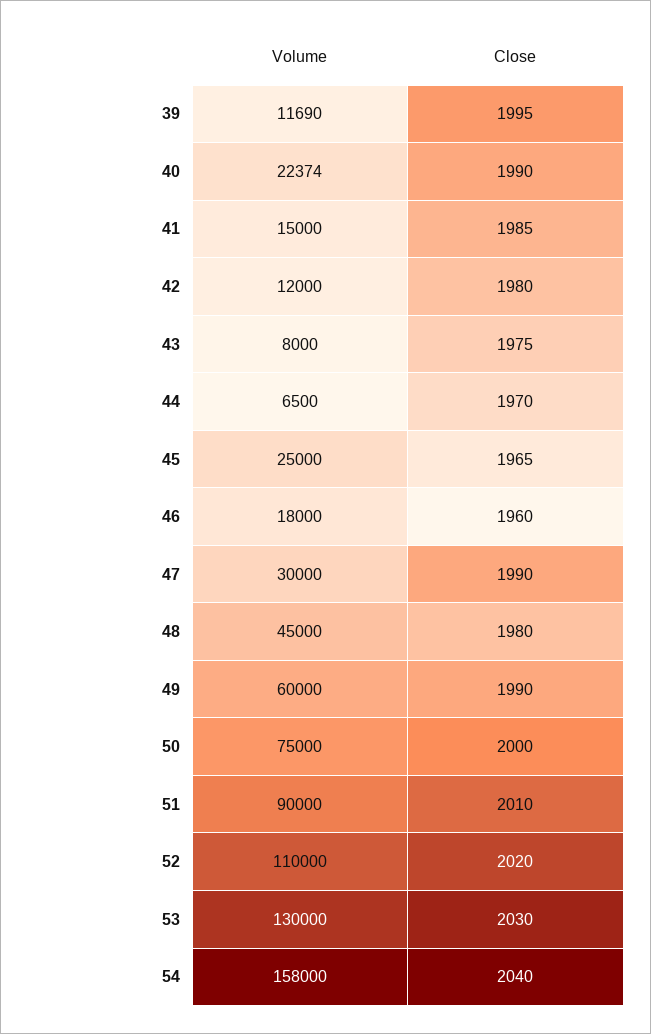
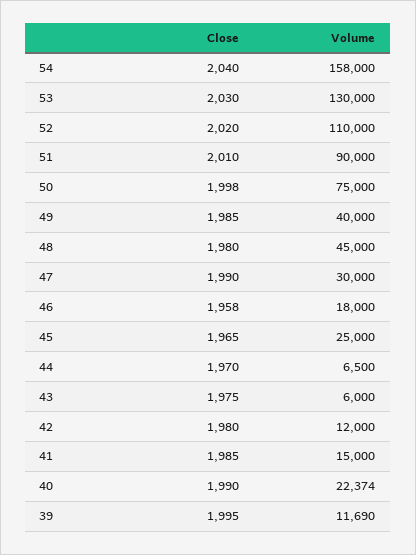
Volume, 43: 8000 -> 6000
Close, 46: 1960 -> 1958
Volume, 49: 60000 -> 40000
Close, 49: 1990 -> 1985
Close, 50: 2000 -> 1998

